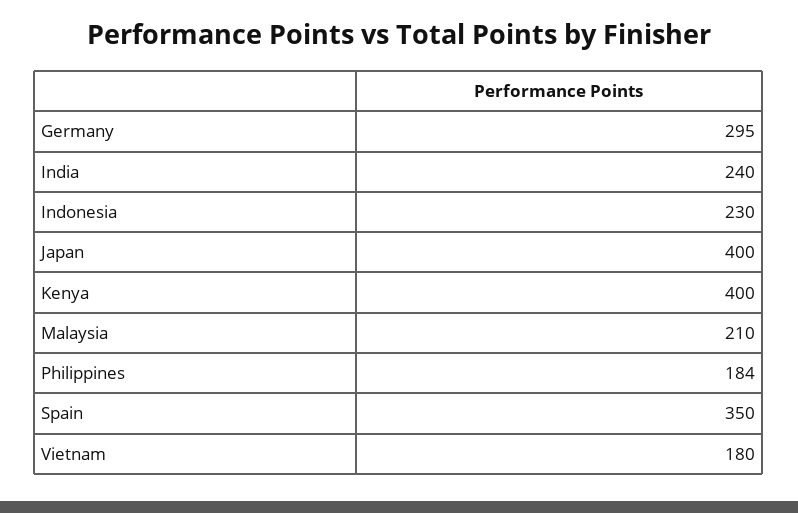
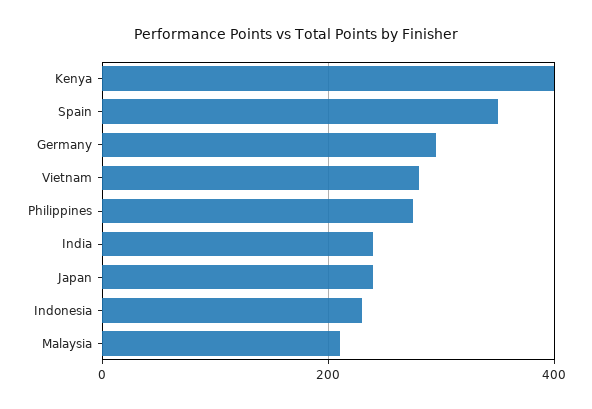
Japan: 400 -> 240
Philippines: 184 -> 280
Vietnam: 180 -> 280

